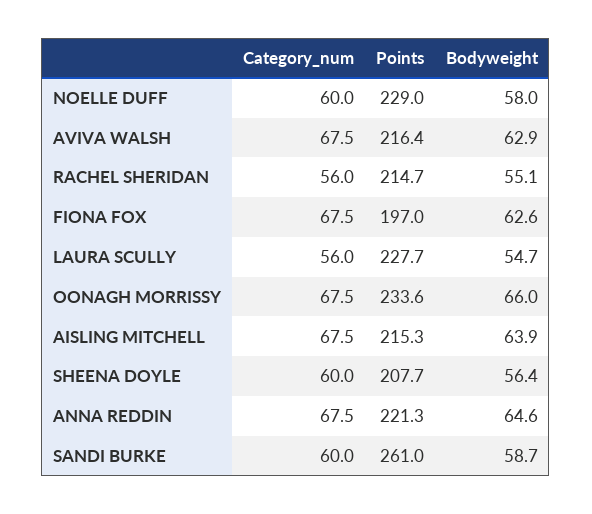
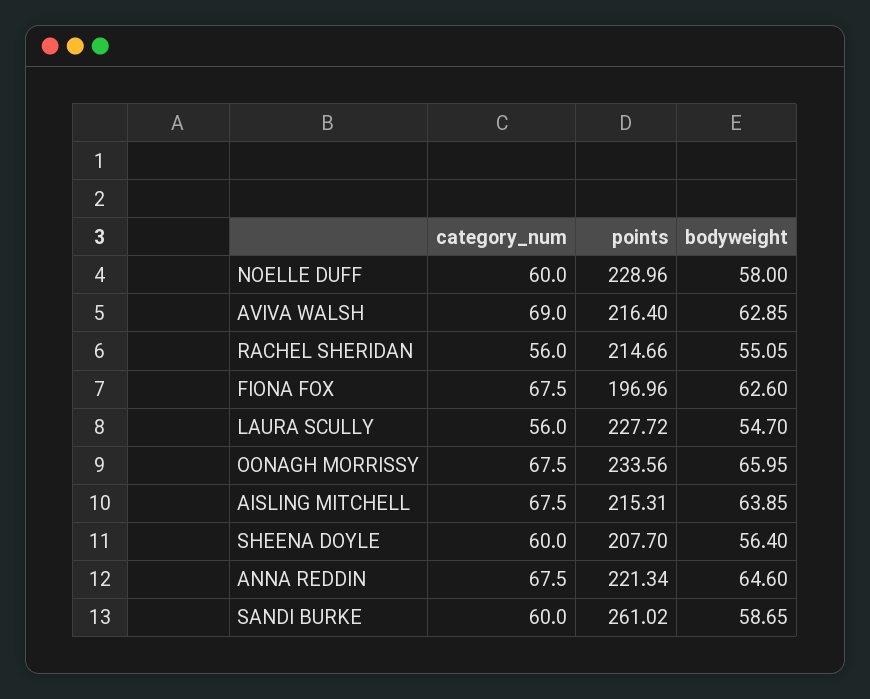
Category_num, AVIVA WALSH: 67.5 -> 69

